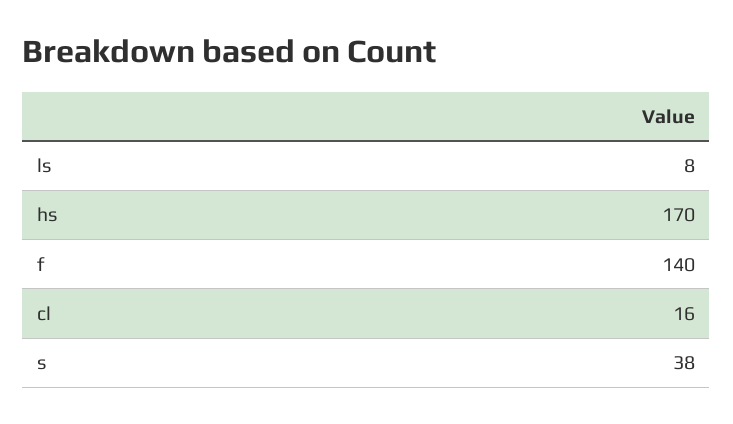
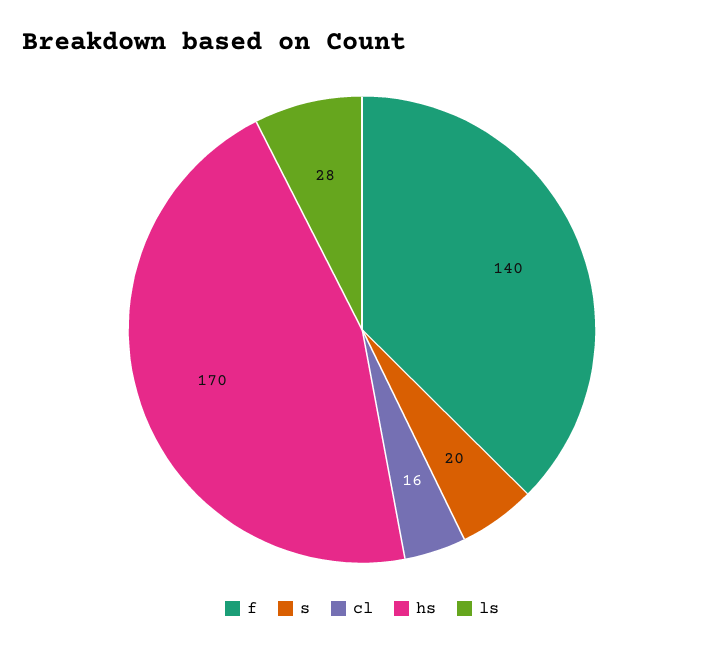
ls: 8 -> 28
s: 38 -> 20

